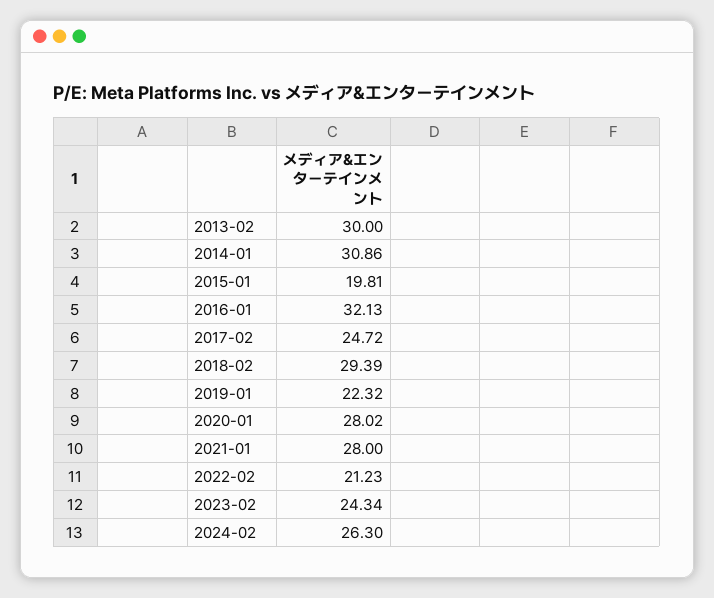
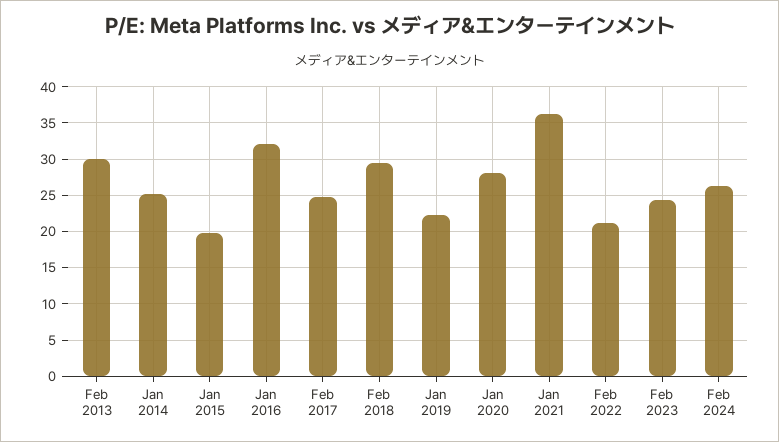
2014-01: 30.86 -> 25
2021-01: 28 -> 36

